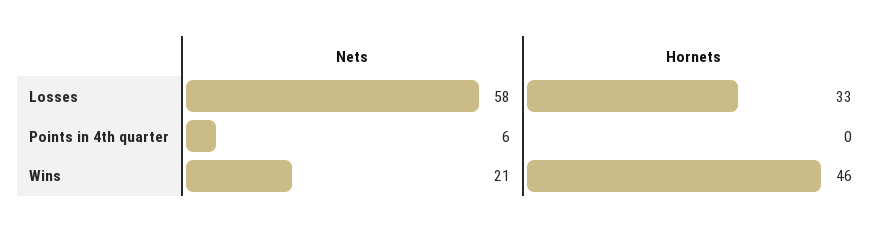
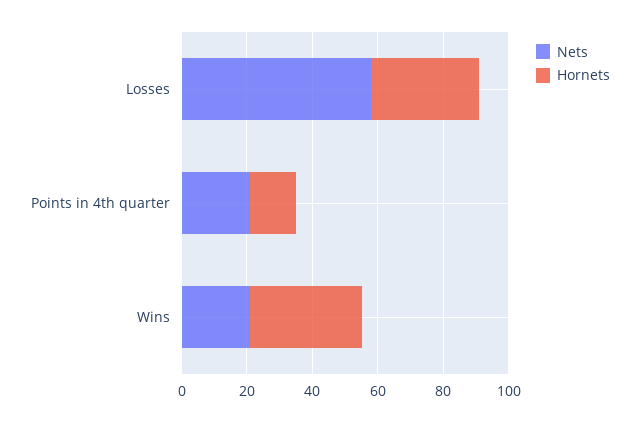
Nets, Points in 4th quarter: 6 -> 20
Hornets, Points in 4th quarter: 0 -> 15
Hornets, Wins: 46 -> 35

